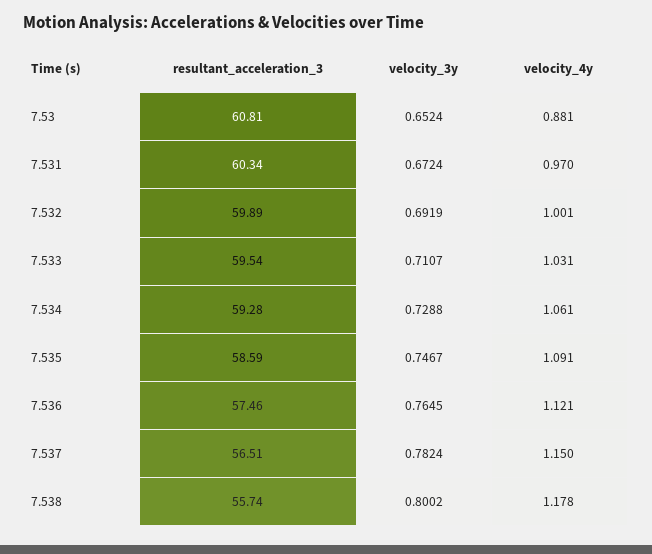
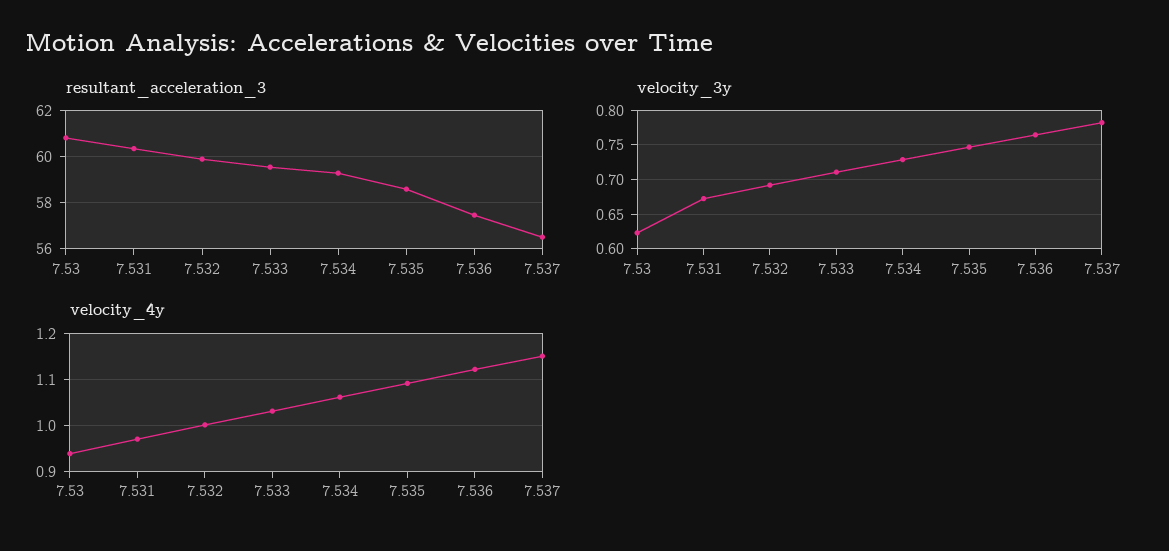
velocity_3y, 7.53: 0.6524 -> 0.62
velocity_4y, 7.53: 0.881 -> 0.94
resultant_acceleration_3, 7.538: 55.74 -> none
velocity_3y, 7.538: 0.8002 -> none
velocity_4y, 7.538: 1.178 -> none

